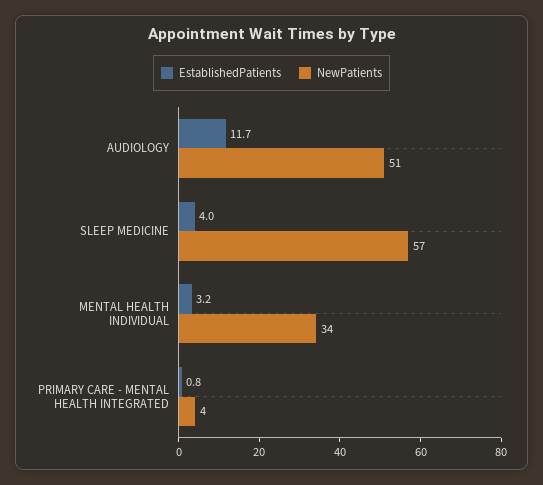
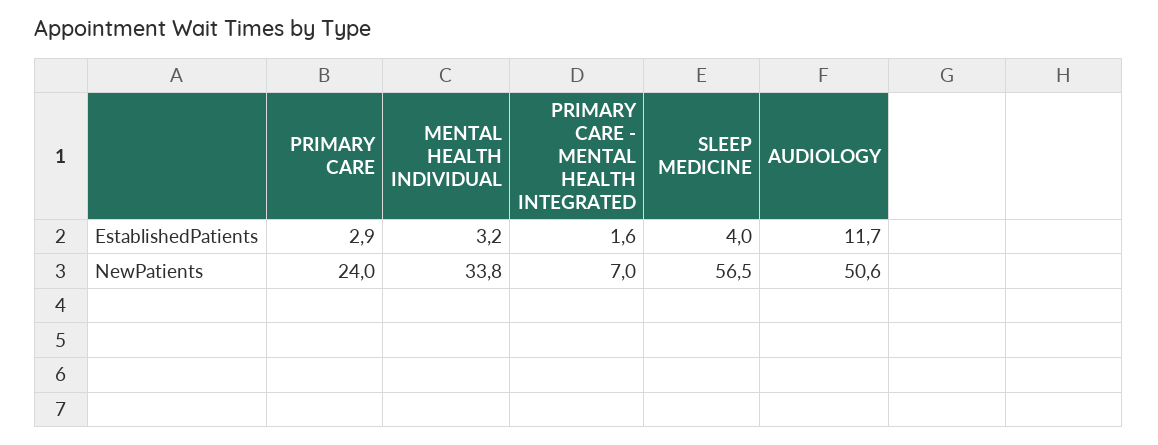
EstablishedPatients, PRIMARY CARE - MENTAL HEALTH INTEGRATED: 0.8 -> 1.6
NewPatients, PRIMARY CARE - MENTAL HEALTH INTEGRATED: 4 -> 7
EstablishedPatients, PRIMARY CARE: none -> 2.9
NewPatients, PRIMARY CARE: none -> 24

